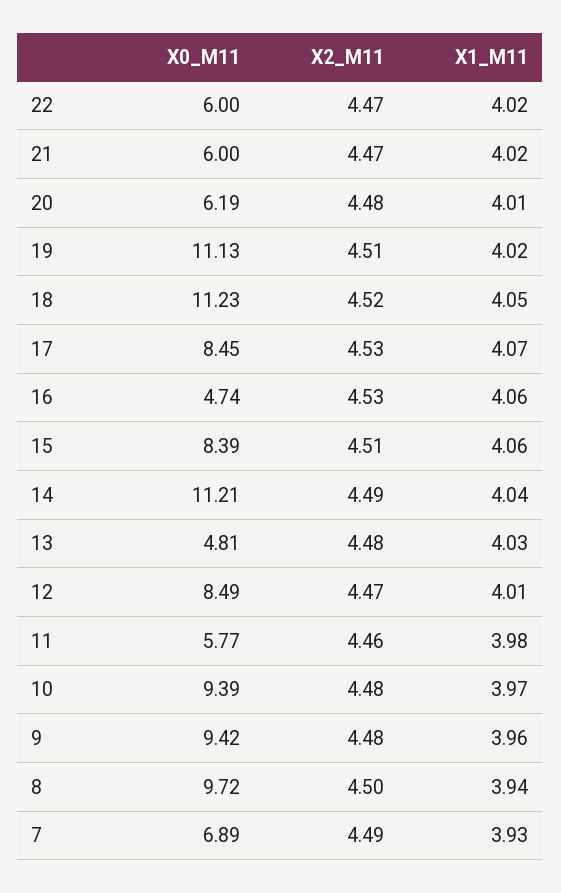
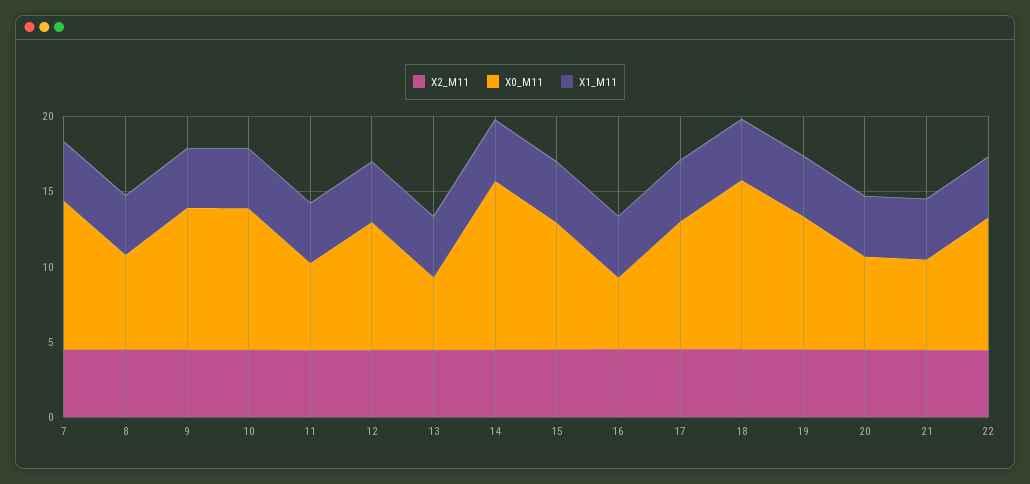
X0_M11, 22: 6 -> 9
X0_M11, 19: 11.13 -> 9
X0_M11, 8: 9.72 -> 6
X0_M11, 7: 6.89 -> 10

